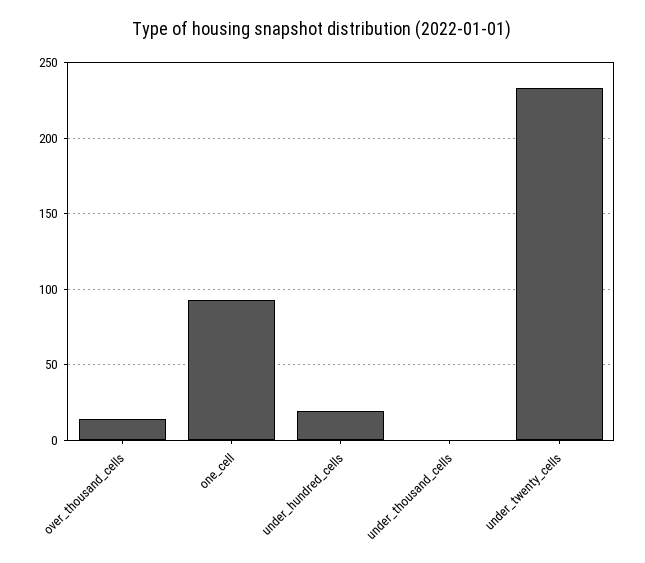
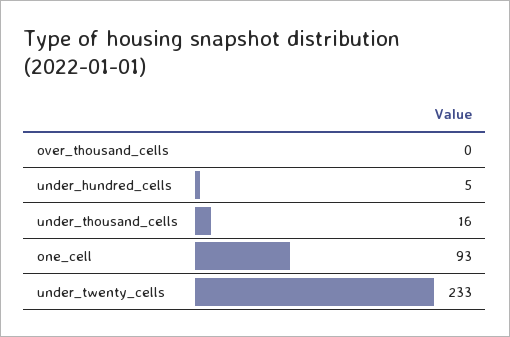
over_thousand_cells: 15 -> 0
under_hundred_cells: 20 -> 5
under_thousand_cells: 0 -> 16

